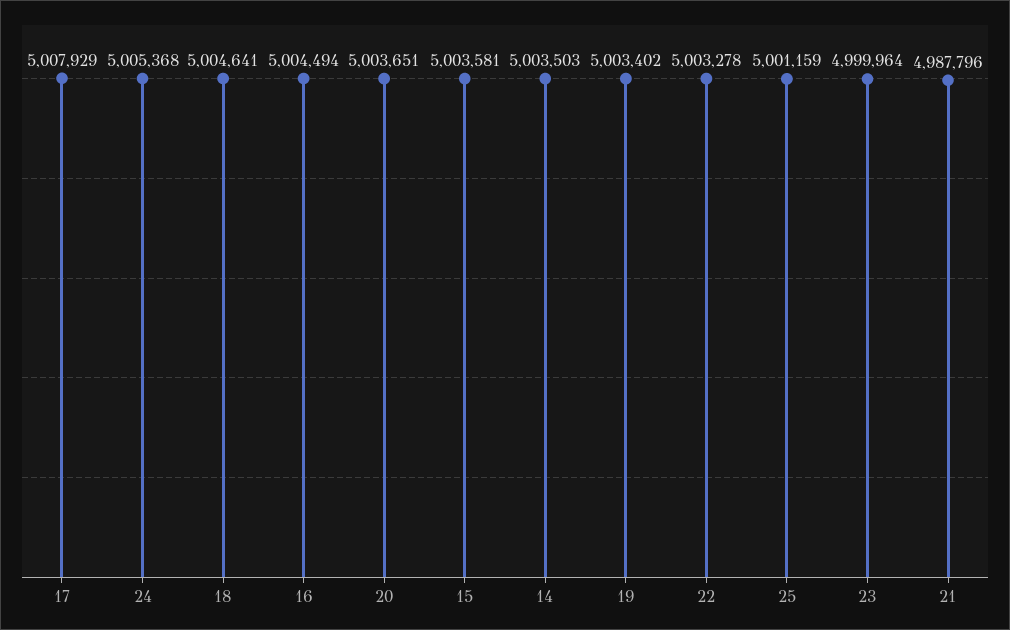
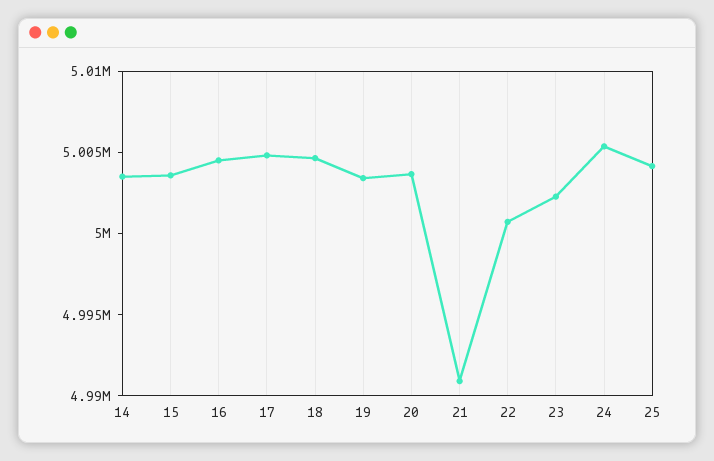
17: 5007929 -> 5005000
22: 5003278 -> 5001000
25: 5001159 -> 5004000
23: 4999964 -> 5002000
21: 4987796 -> 4991000

